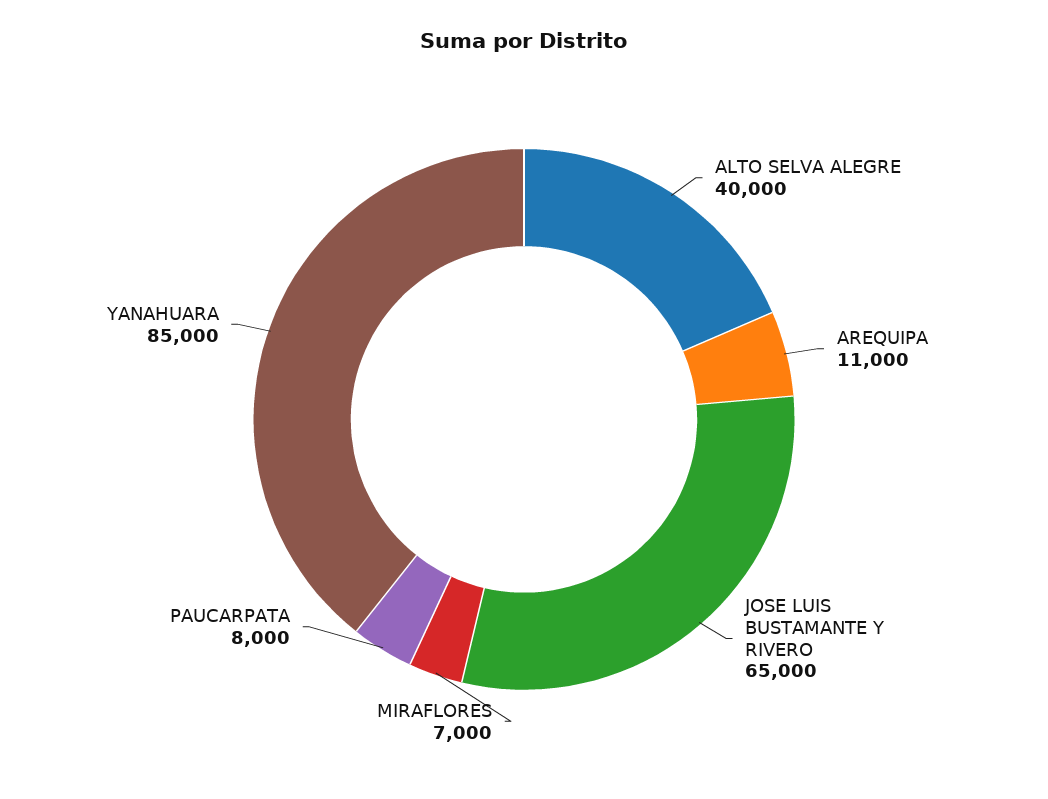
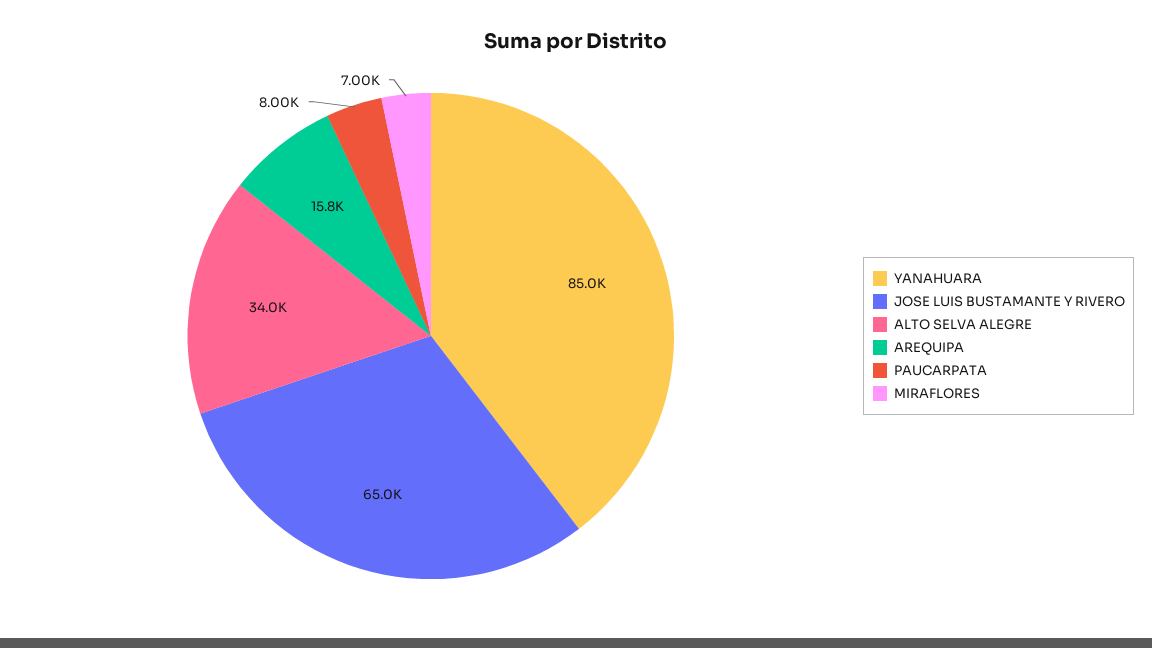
ALTO SELVA ALEGRE: 40000 -> 34000
AREQUIPA: 11000 -> 15800

